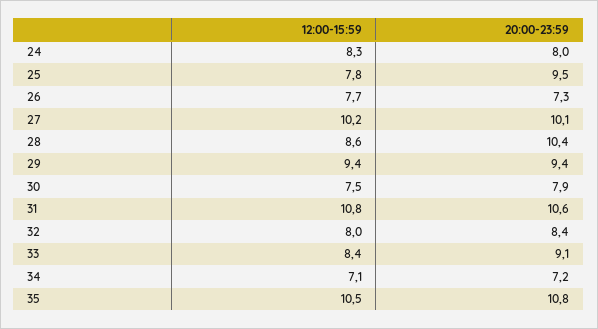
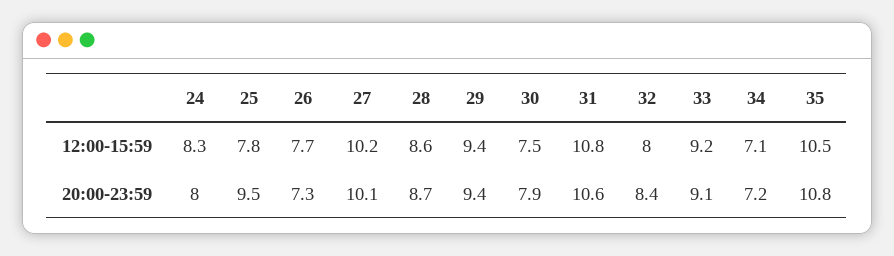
20:00-23:59, 28: 10.4 -> 8.7
12:00-15:59, 33: 8.4 -> 9.2

